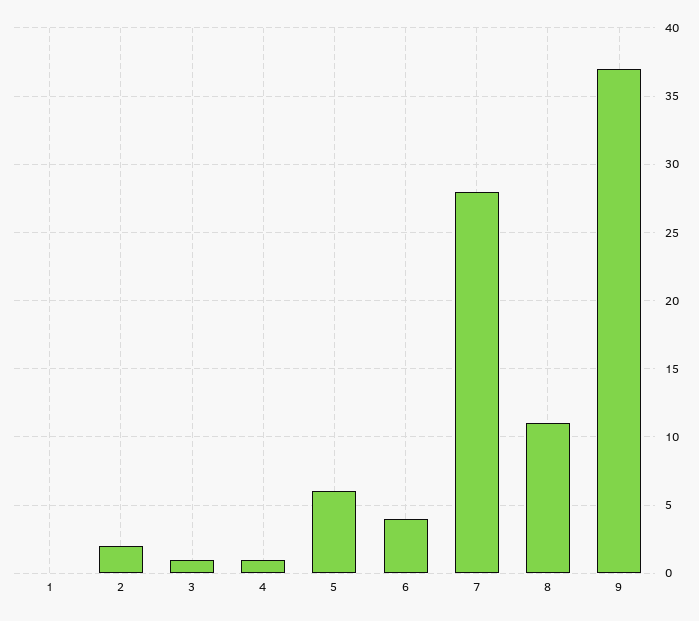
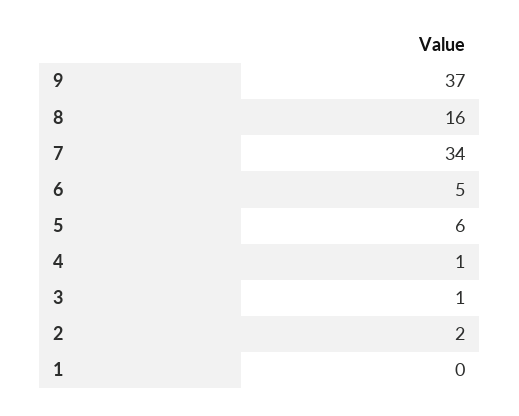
6: 4 -> 5
7: 28 -> 34
8: 11 -> 16

